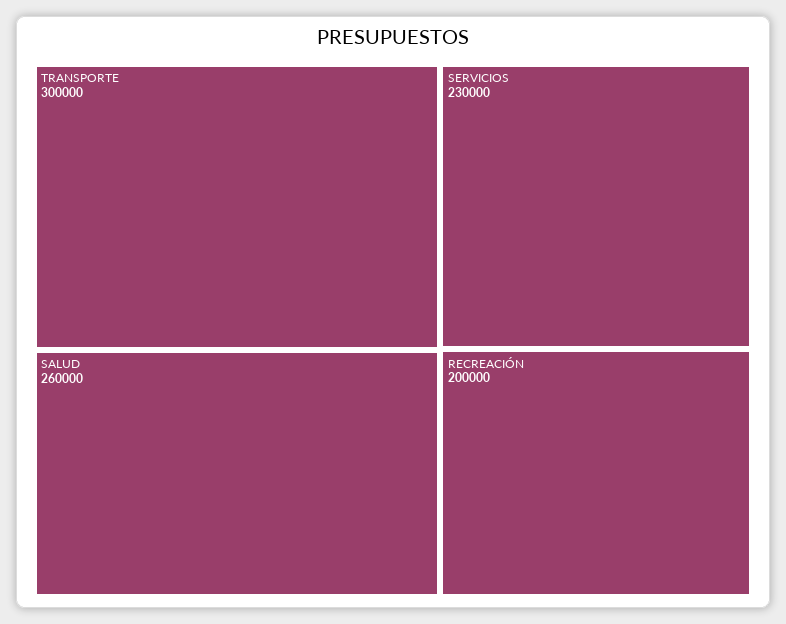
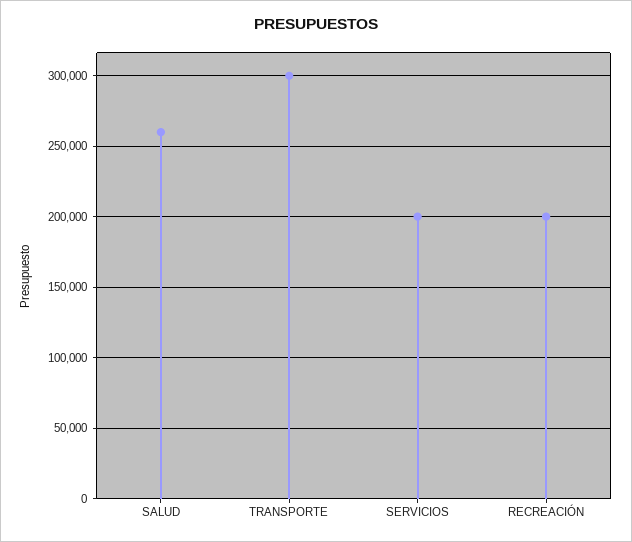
SERVICIOS: 230000 -> 200000

